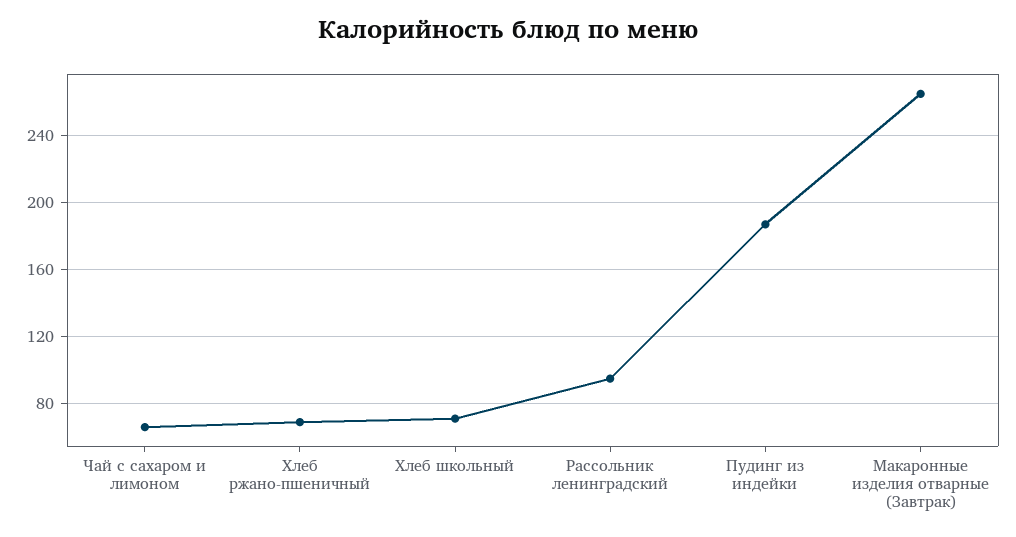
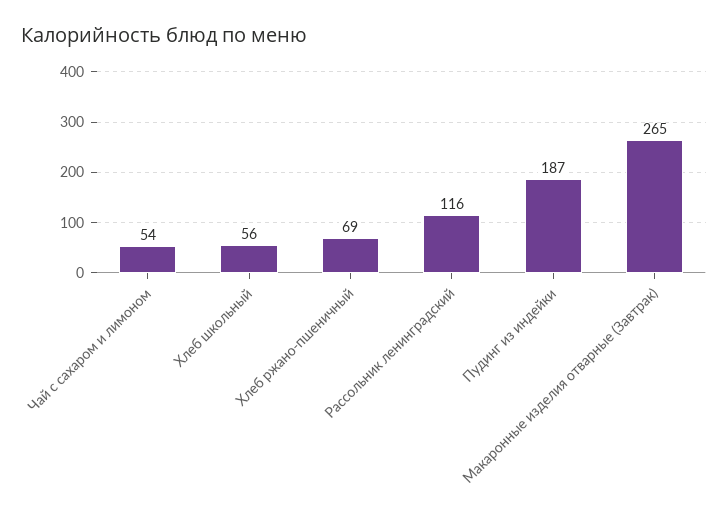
Чай с сахаром и лимоном: 65 -> 54
Хлеб школьный: 70 -> 56
Рассольник ленинградский: 95 -> 116

